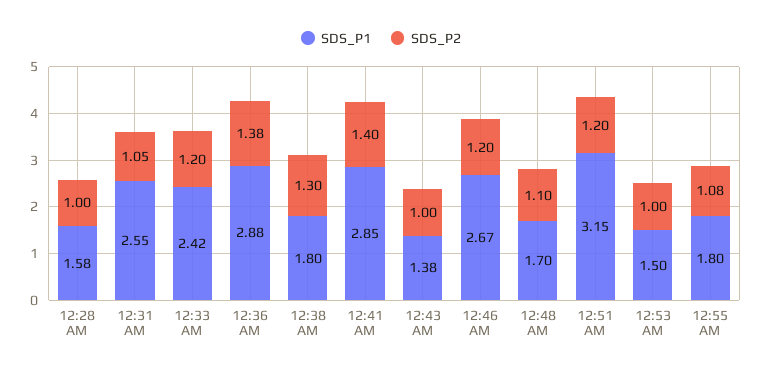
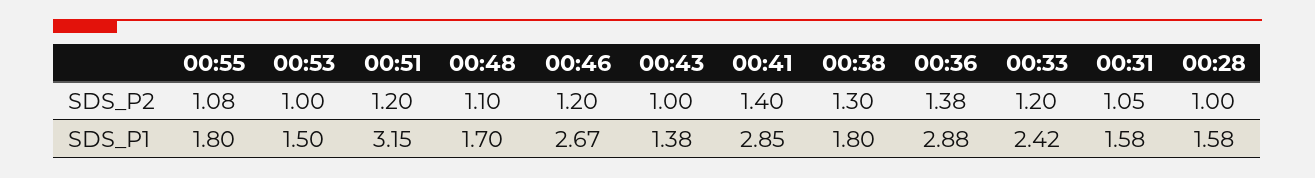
SDS_P1, 12:31 AM: 2.55 -> 1.58

